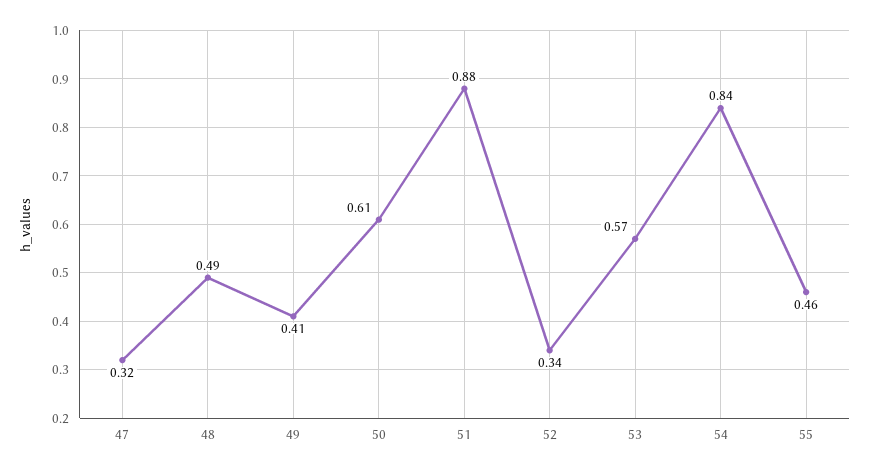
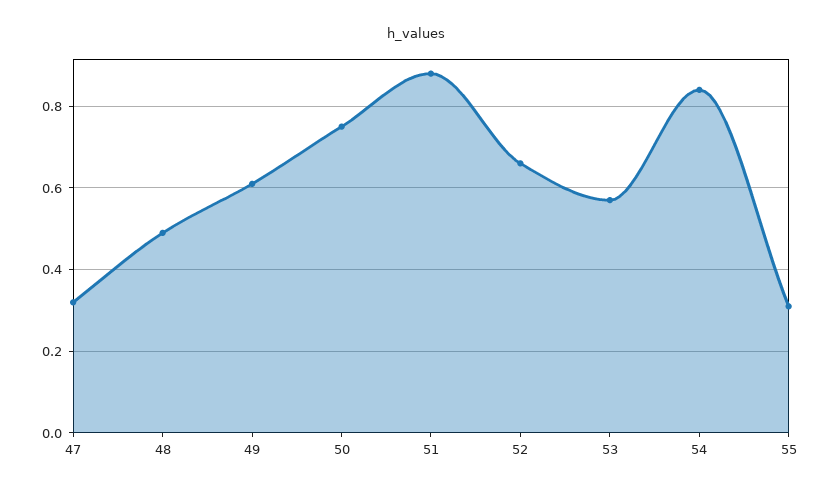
49: 0.41 -> 0.6
50: 0.61 -> 0.75
52: 0.34 -> 0.65
55: 0.46 -> 0.3

